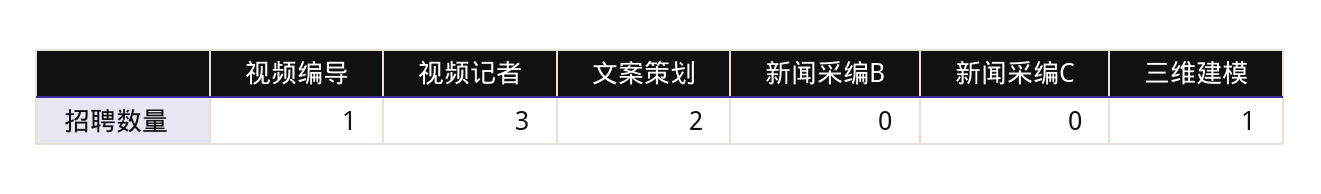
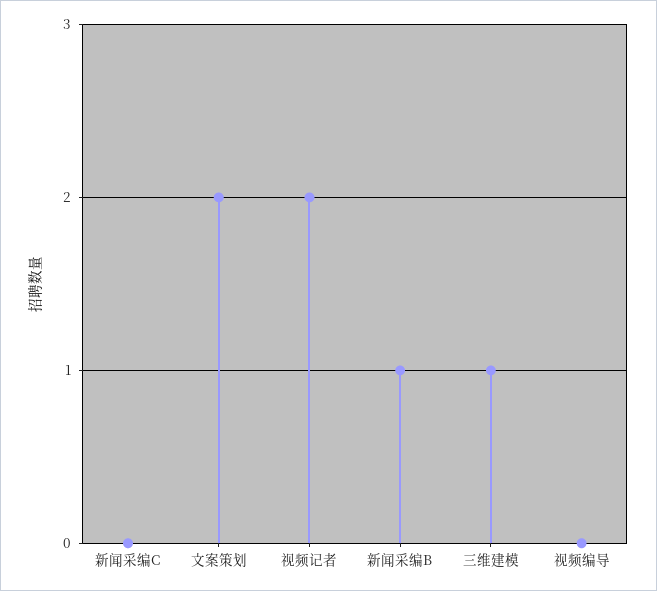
视频编导: 1 -> 0
视频记者: 3 -> 2
新闻采编B: 0 -> 1

